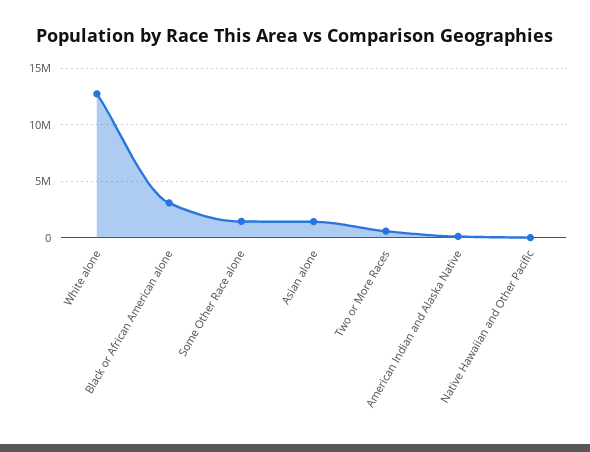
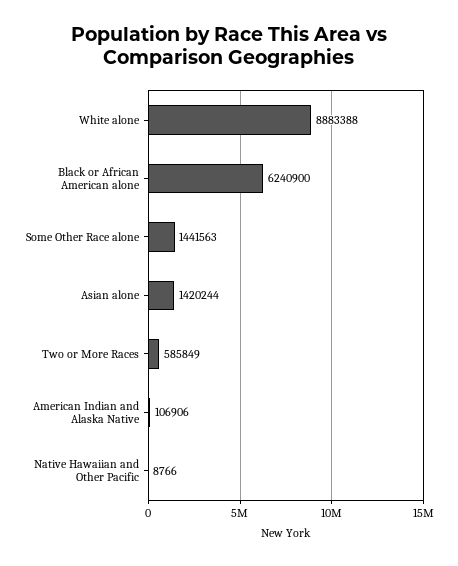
White alone: 13000000 -> 8883388
Black or African American alone: 3000000 -> 6240900

